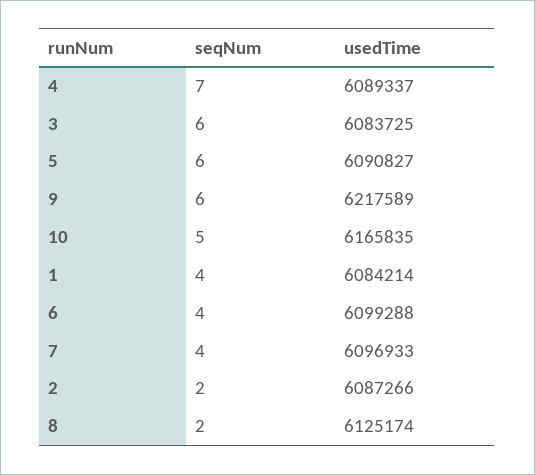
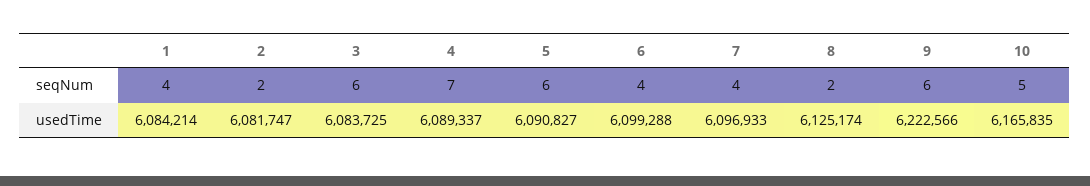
usedTime, 9: 6217589 -> 6222566
usedTime, 2: 6087266 -> 6081747

